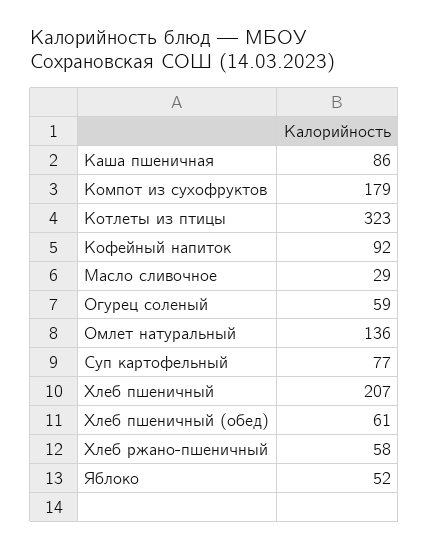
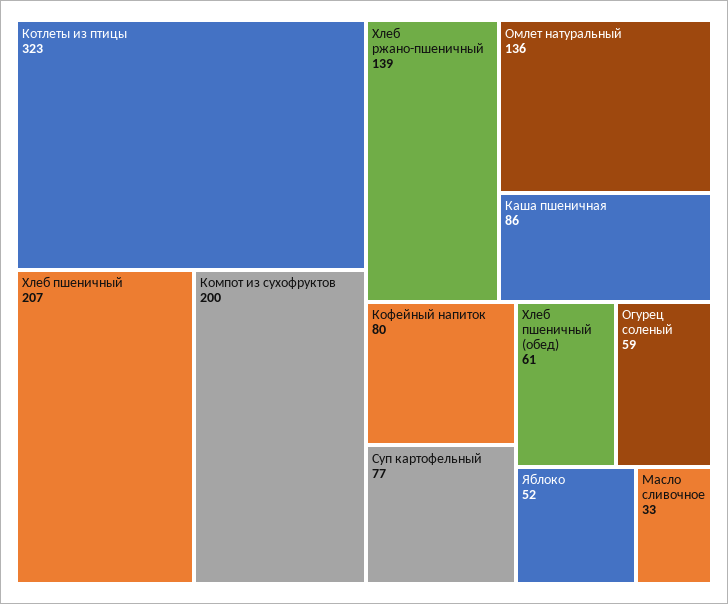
Компот из сухофруктов: 179 -> 200
Кофейный напиток: 92 -> 80
Масло сливочное: 29 -> 33
Хлеб ржано-пшеничный: 58 -> 139

